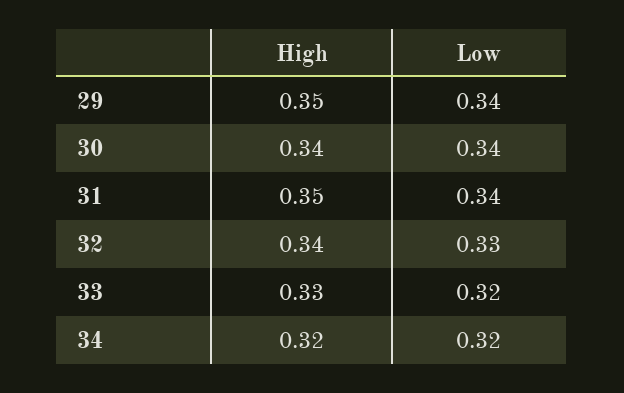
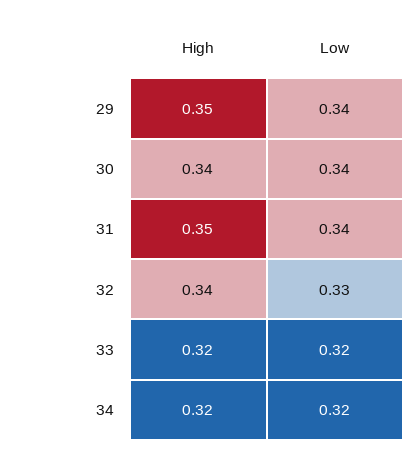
High, 33: 0.33 -> 0.32

